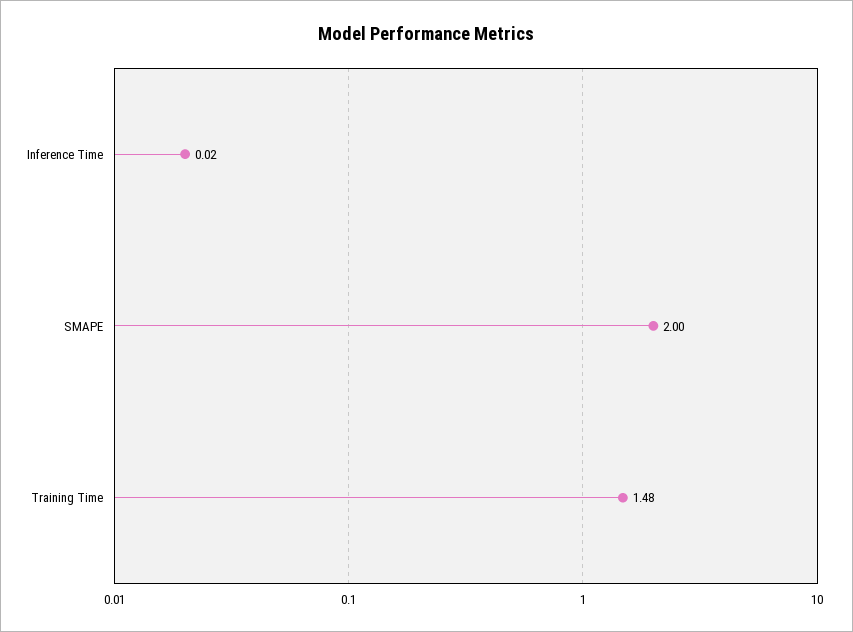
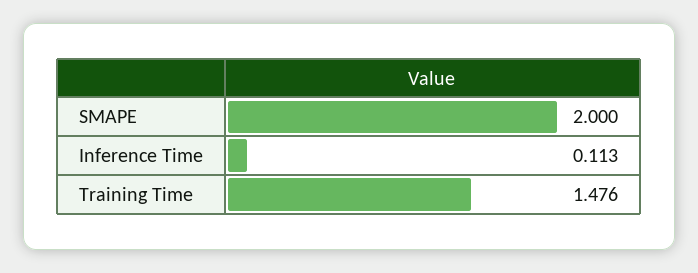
Inference Time: 0.02 -> 0.113

